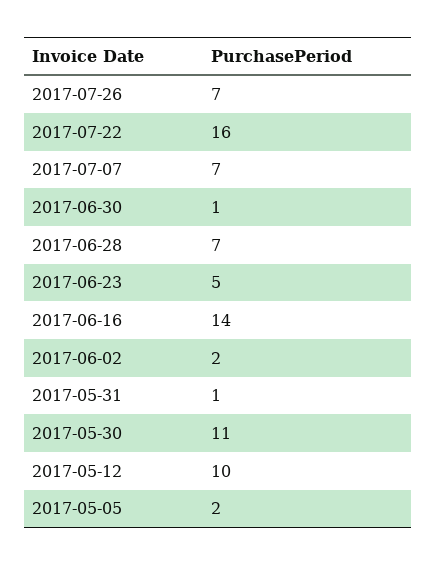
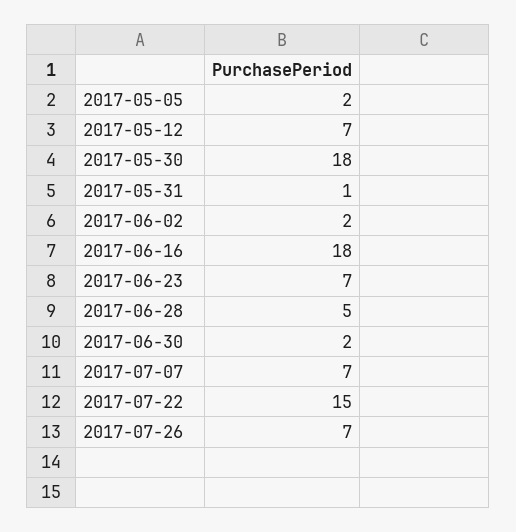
2017-07-22: 16 -> 15
2017-06-30: 1 -> 2
2017-06-28: 7 -> 5
2017-06-23: 5 -> 7
2017-06-16: 14 -> 18
2017-05-30: 11 -> 18
2017-05-12: 10 -> 7

